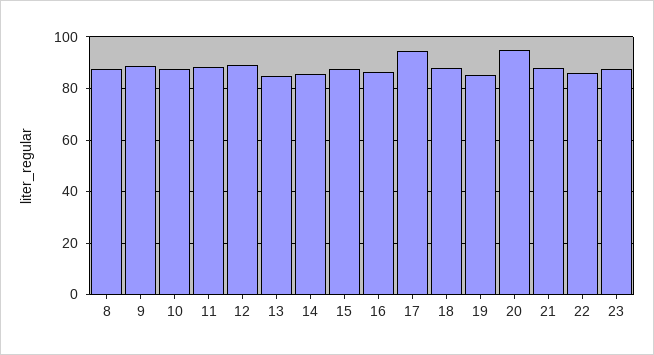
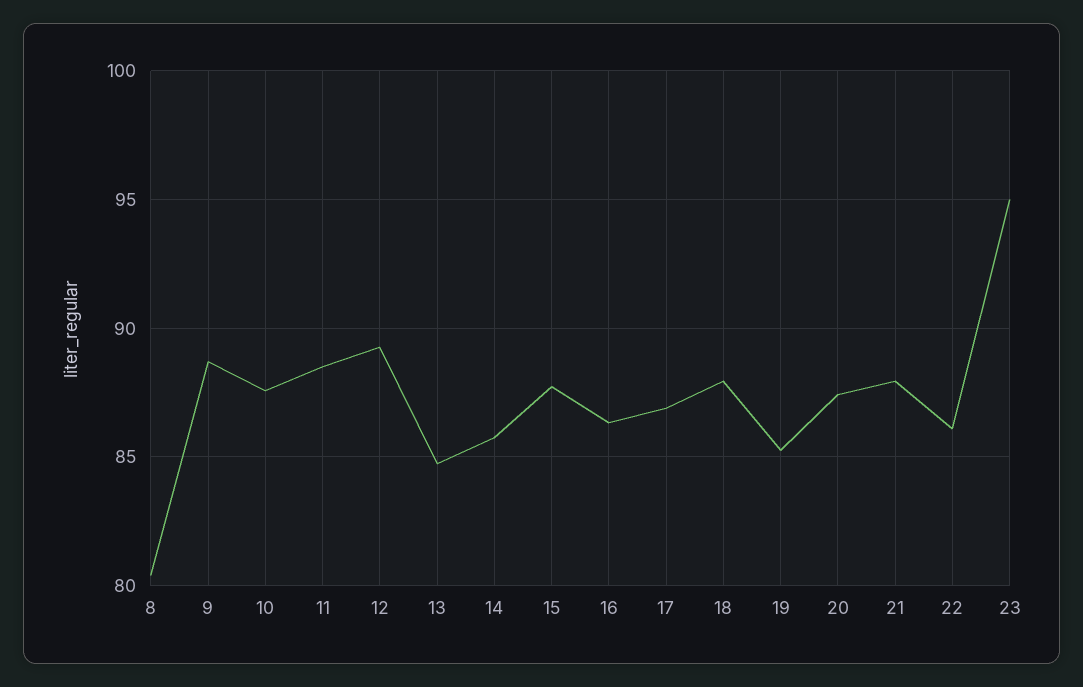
8: 87.5 -> 80.5
17: 95 -> 87
20: 95 -> 87.5
23: 87.5 -> 95

